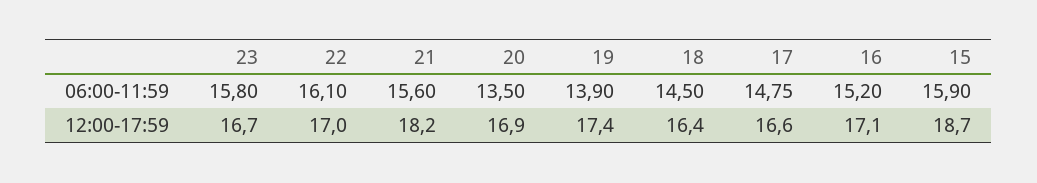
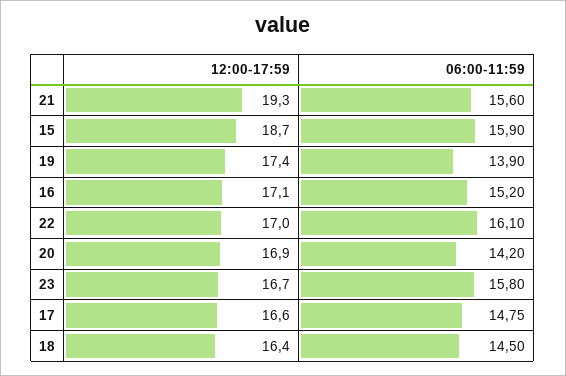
20, 06:00-11:59: 13.5 -> 14.2
21, 12:00-17:59: 18.2 -> 19.3

